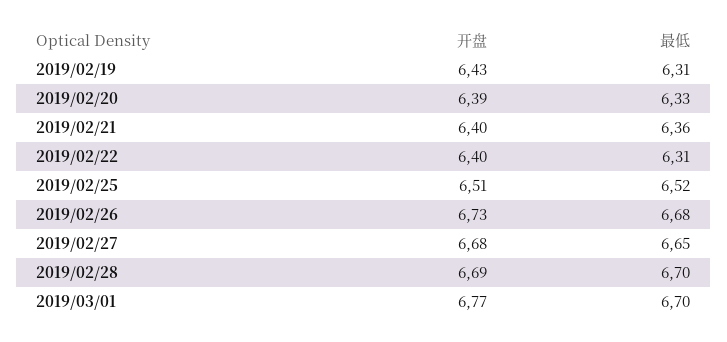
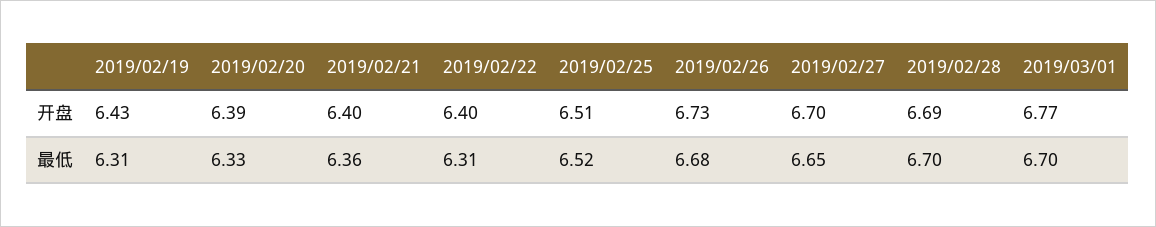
开盘, 2019/02/27: 6.68 -> 6.7

